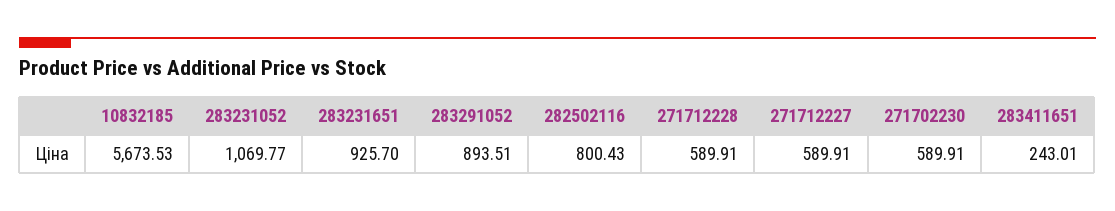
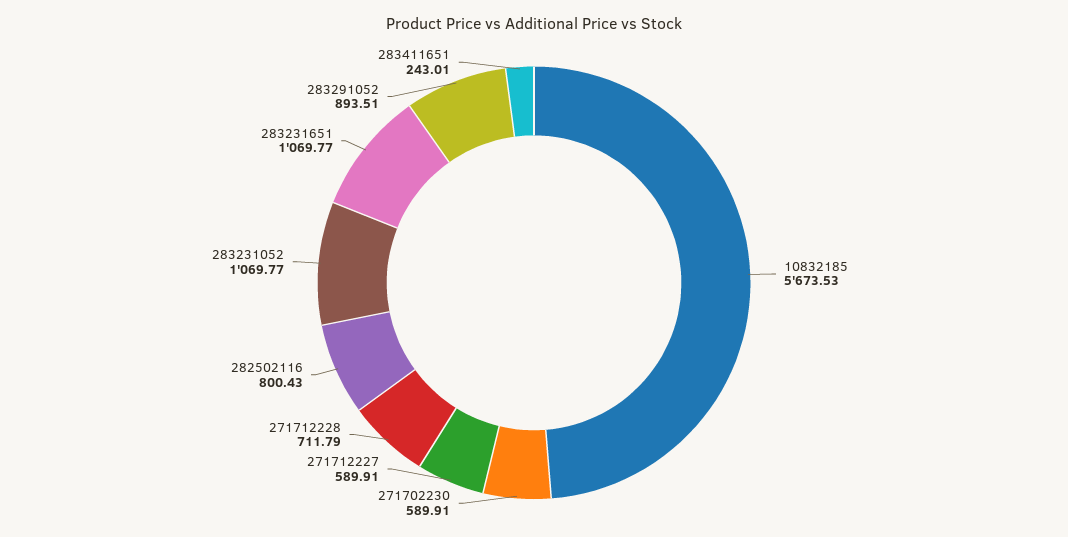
283231651: 925.7 -> 1069.77
271712228: 589.91 -> 711.79

